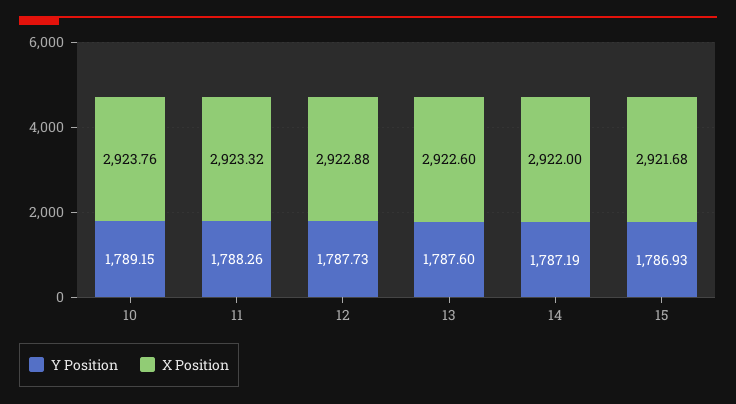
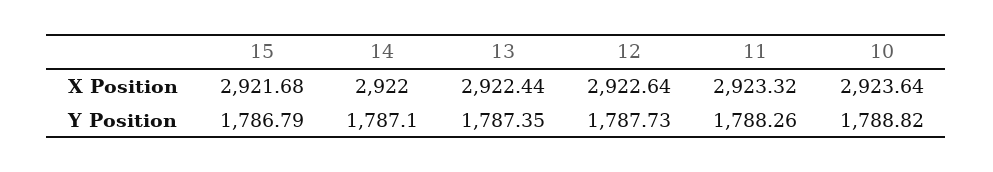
Y Position, 10: 1789.15 -> 1788.82
X Position, 10: 2923.76 -> 2923.64
X Position, 12: 2922.88 -> 2922.64
Y Position, 13: 1787.6 -> 1787.35
X Position, 13: 2922.6 -> 2922.44
Y Position, 14: 1787.19 -> 1787.1
Y Position, 15: 1786.93 -> 1786.79

